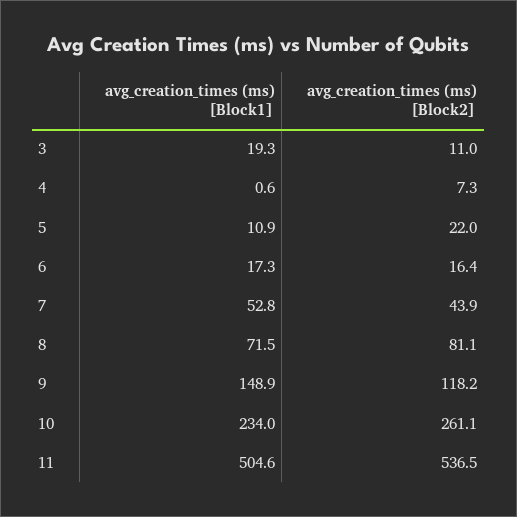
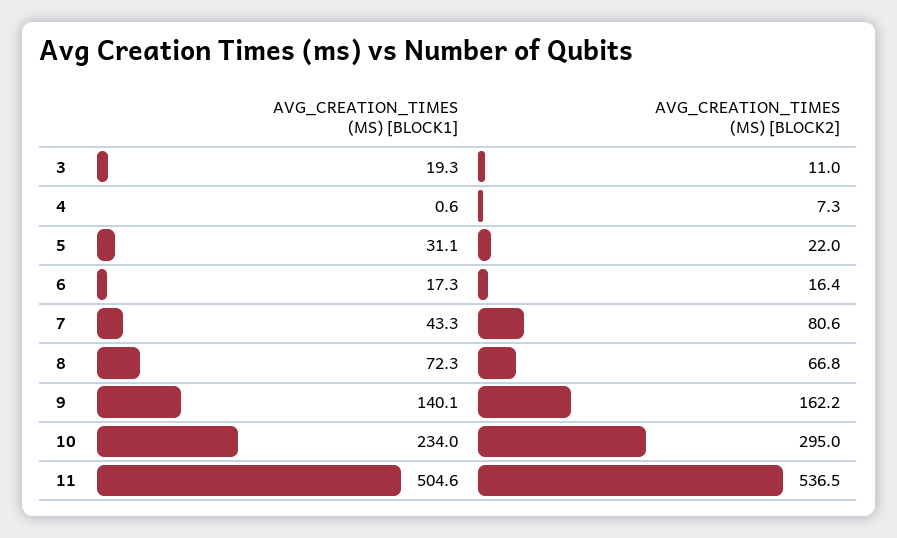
avg_creation_times (ms) [Block1], 5: 10.9 -> 31.1
avg_creation_times (ms) [Block1], 7: 52.8 -> 43.3
avg_creation_times (ms) [Block2], 7: 43.9 -> 80.6
avg_creation_times (ms) [Block1], 8: 71.5 -> 72.3
avg_creation_times (ms) [Block2], 8: 81.1 -> 66.8
avg_creation_times (ms) [Block1], 9: 148.9 -> 140.1
avg_creation_times (ms) [Block2], 9: 118.2 -> 162.2
avg_creation_times (ms) [Block2], 10: 261.1 -> 295

